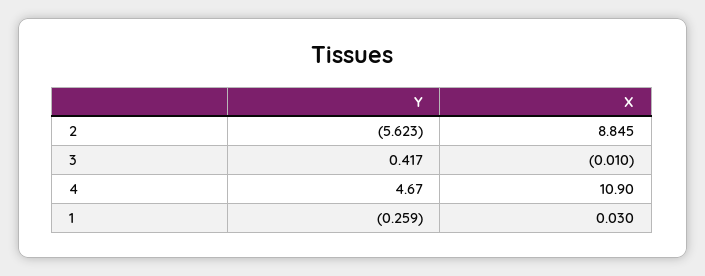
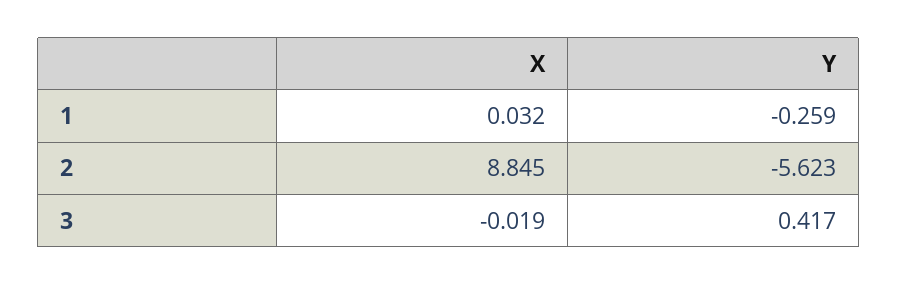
X, 3: -0.01 -> -0.019
Y, 4: 4.67 -> none
X, 4: 10.9 -> none
X, 1: 0.03 -> 0.032

